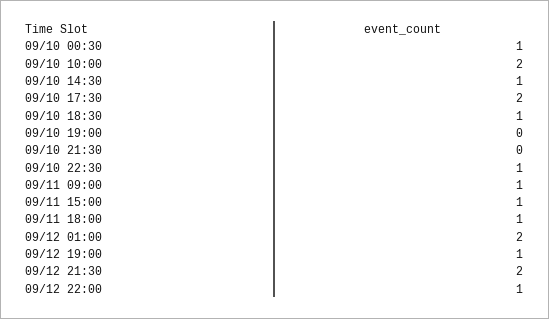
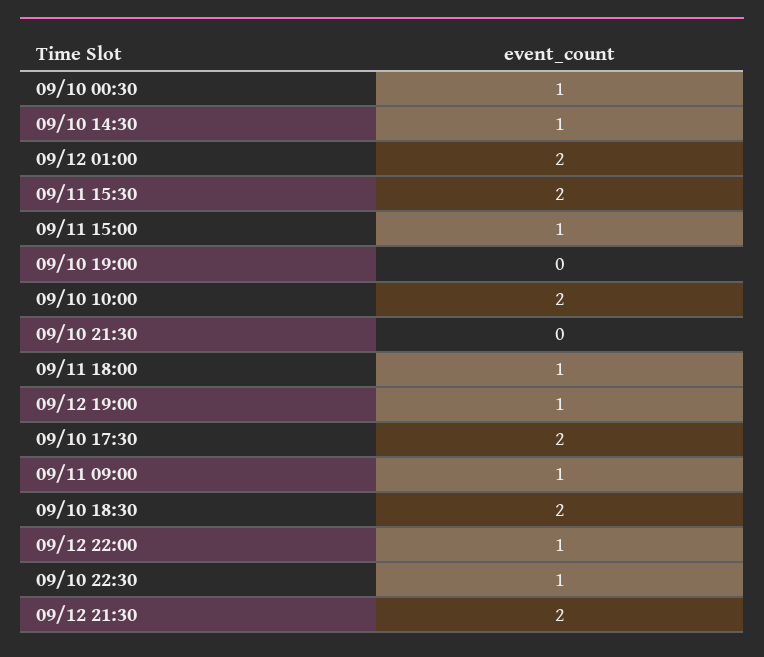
09/10 18:30: 1 -> 2
09/11 15:30: none -> 2

